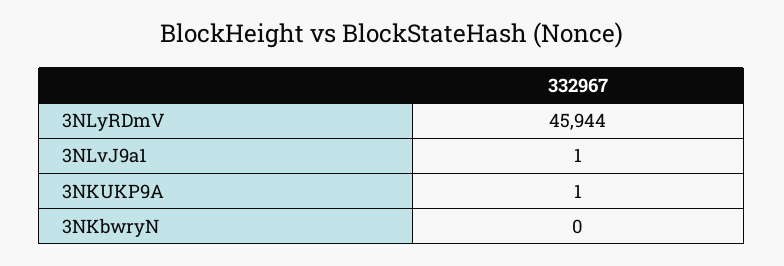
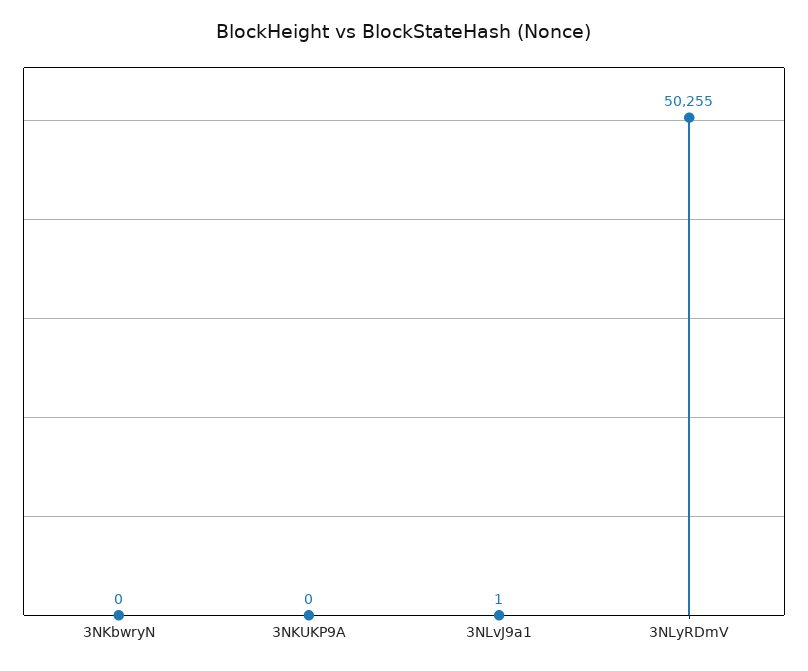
3NLyRDmV: 45944 -> 50255
3NKUKP9A: 1 -> 0

